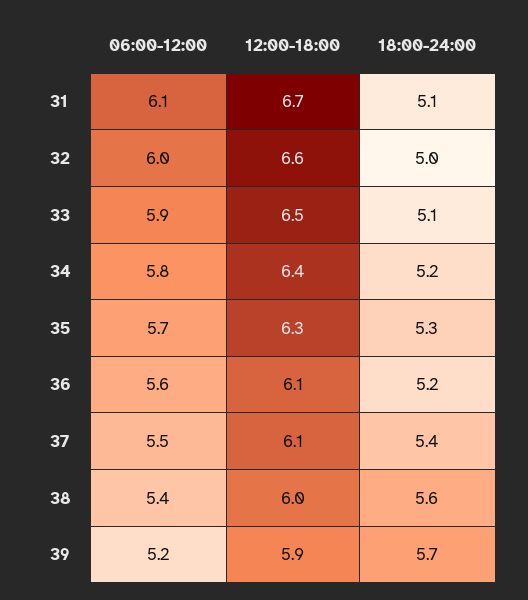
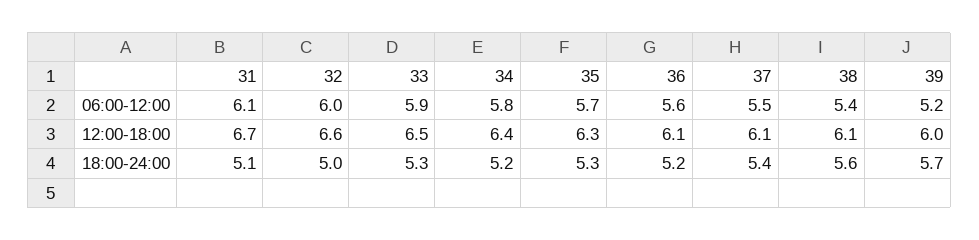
18:00-24:00, 33: 5.1 -> 5.3
12:00-18:00, 38: 6 -> 6.1
12:00-18:00, 39: 5.9 -> 6

